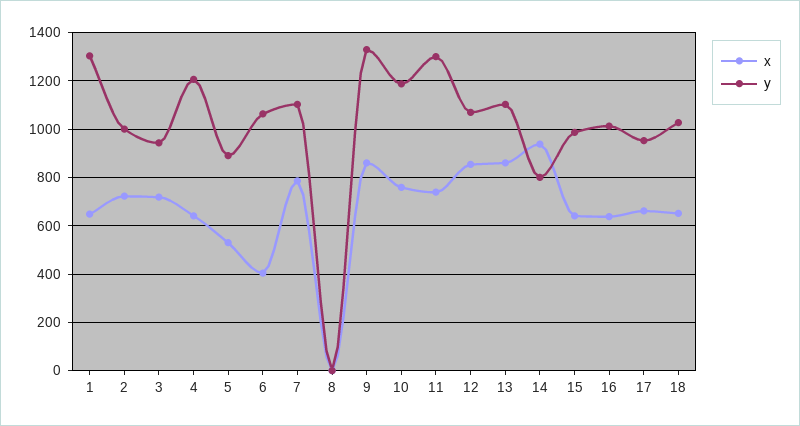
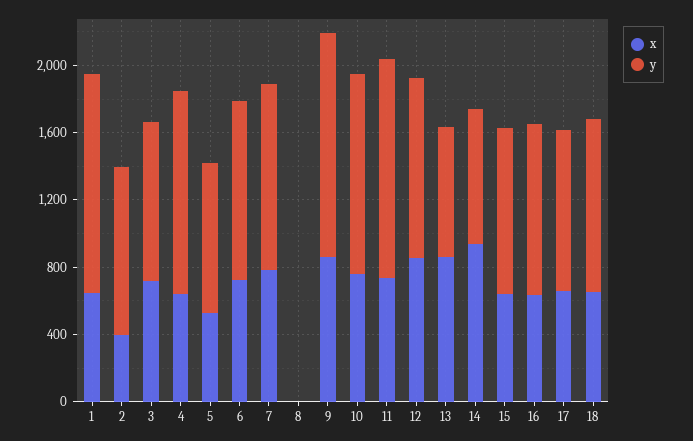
x, 2: 725 -> 400
x, 6: 400 -> 700
y, 13: 1100 -> 800

